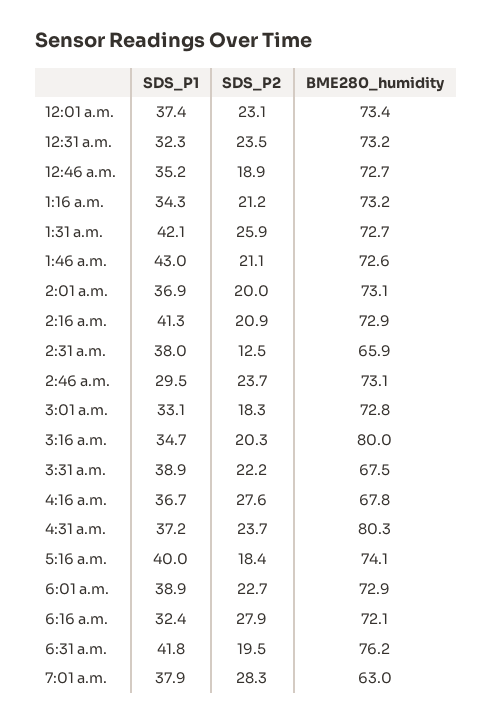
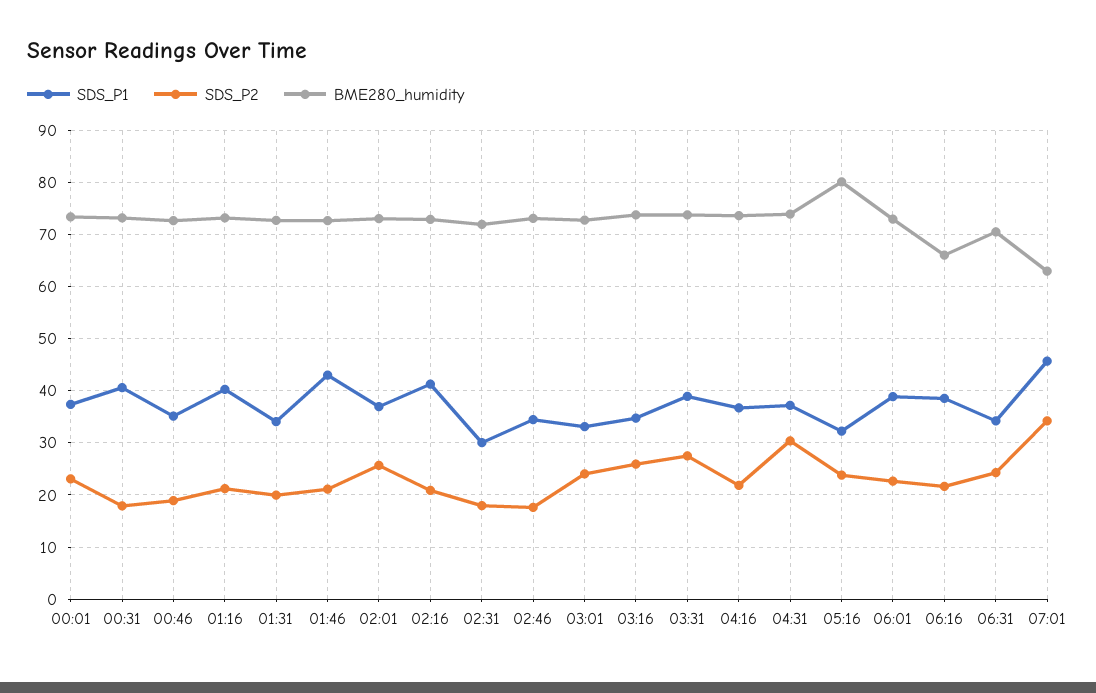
SDS_P1, 12:31 a.m.: 32.3 -> 40
SDS_P2, 12:31 a.m.: 23.5 -> 18
SDS_P1, 1:16 a.m.: 34.3 -> 40
SDS_P1, 1:31 a.m.: 42.1 -> 34
SDS_P2, 1:31 a.m.: 25.9 -> 20
SDS_P2, 2:01 a.m.: 20 -> 26
SDS_P1, 2:31 a.m.: 38 -> 30
SDS_P2, 2:31 a.m.: 12.5 -> 18
BME280_humidity, 2:31 a.m.: 65.9 -> 72
SDS_P1, 2:46 a.m.: 29.5 -> 34
SDS_P2, 2:46 a.m.: 23.7 -> 18
SDS_P2, 3:01 a.m.: 18.3 -> 24
SDS_P2, 3:16 a.m.: 20.3 -> 26
BME280_humidity, 3:16 a.m.: 80 -> 74
SDS_P2, 3:31 a.m.: 22.2 -> 28
BME280_humidity, 3:31 a.m.: 67.5 -> 74
SDS_P2, 4:16 a.m.: 27.6 -> 22
BME280_humidity, 4:16 a.m.: 67.8 -> 74
SDS_P2, 4:31 a.m.: 23.7 -> 30
BME280_humidity, 4:31 a.m.: 80.3 -> 74
SDS_P1, 5:16 a.m.: 40 -> 32
SDS_P2, 5:16 a.m.: 18.4 -> 24
BME280_humidity, 5:16 a.m.: 74.1 -> 80
SDS_P1, 6:16 a.m.: 32.4 -> 38
SDS_P2, 6:16 a.m.: 27.9 -> 22
BME280_humidity, 6:16 a.m.: 72.1 -> 66
SDS_P1, 6:31 a.m.: 41.8 -> 34
SDS_P2, 6:31 a.m.: 19.5 -> 24
BME280_humidity, 6:31 a.m.: 76.2 -> 70
SDS_P1, 7:01 a.m.: 37.9 -> 46
SDS_P2, 7:01 a.m.: 28.3 -> 34

